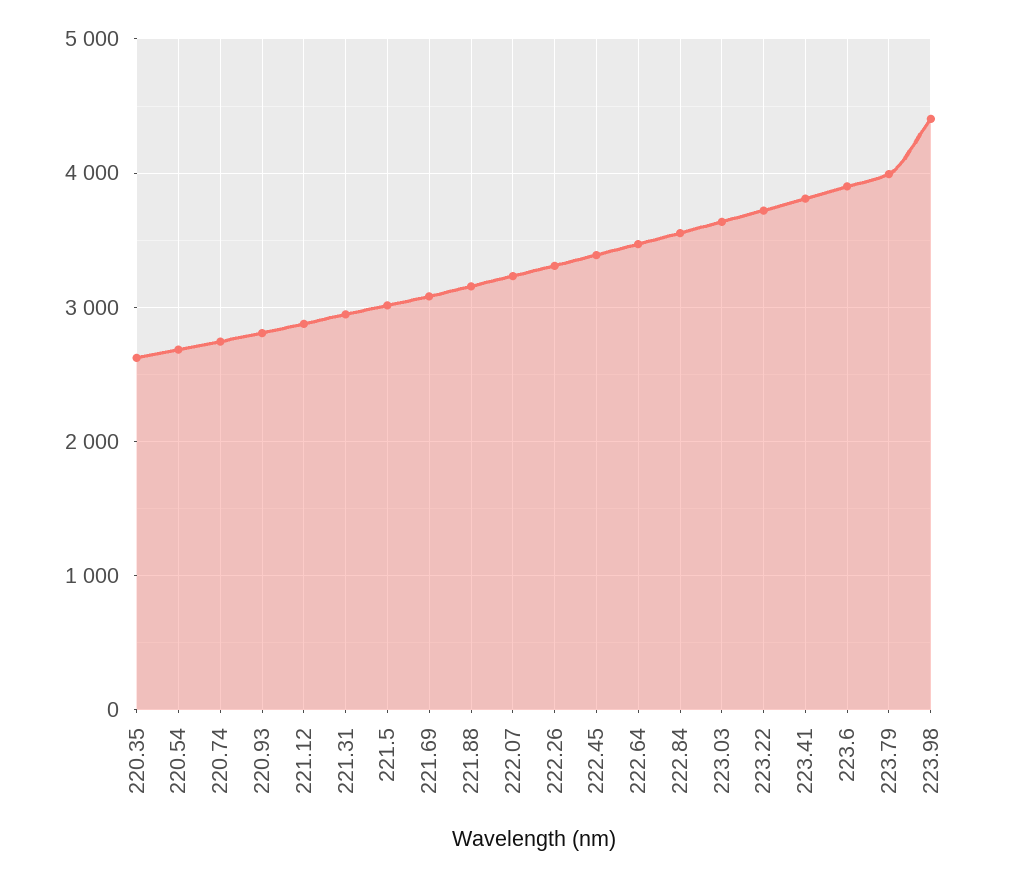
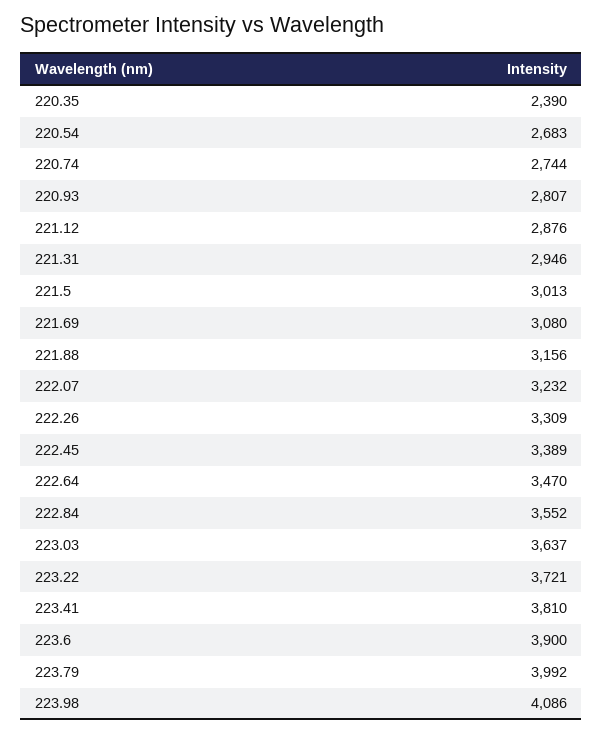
220.35: 2600 -> 2390
223.98: 4400 -> 4086

